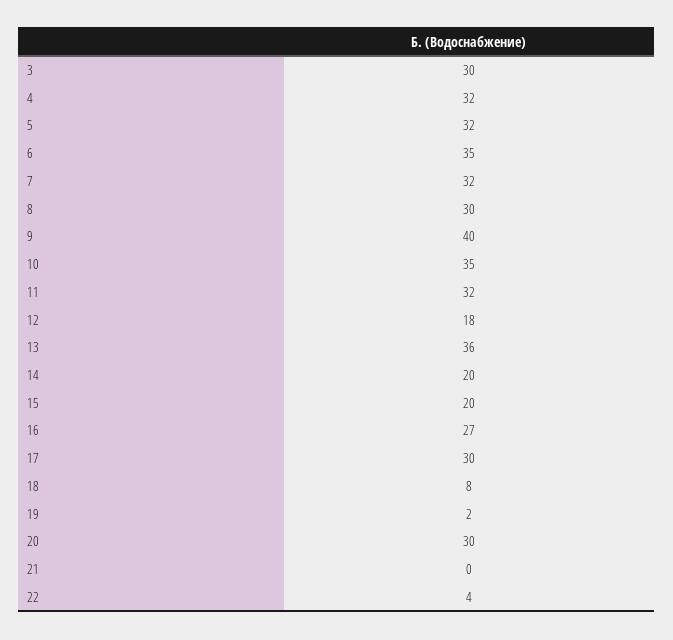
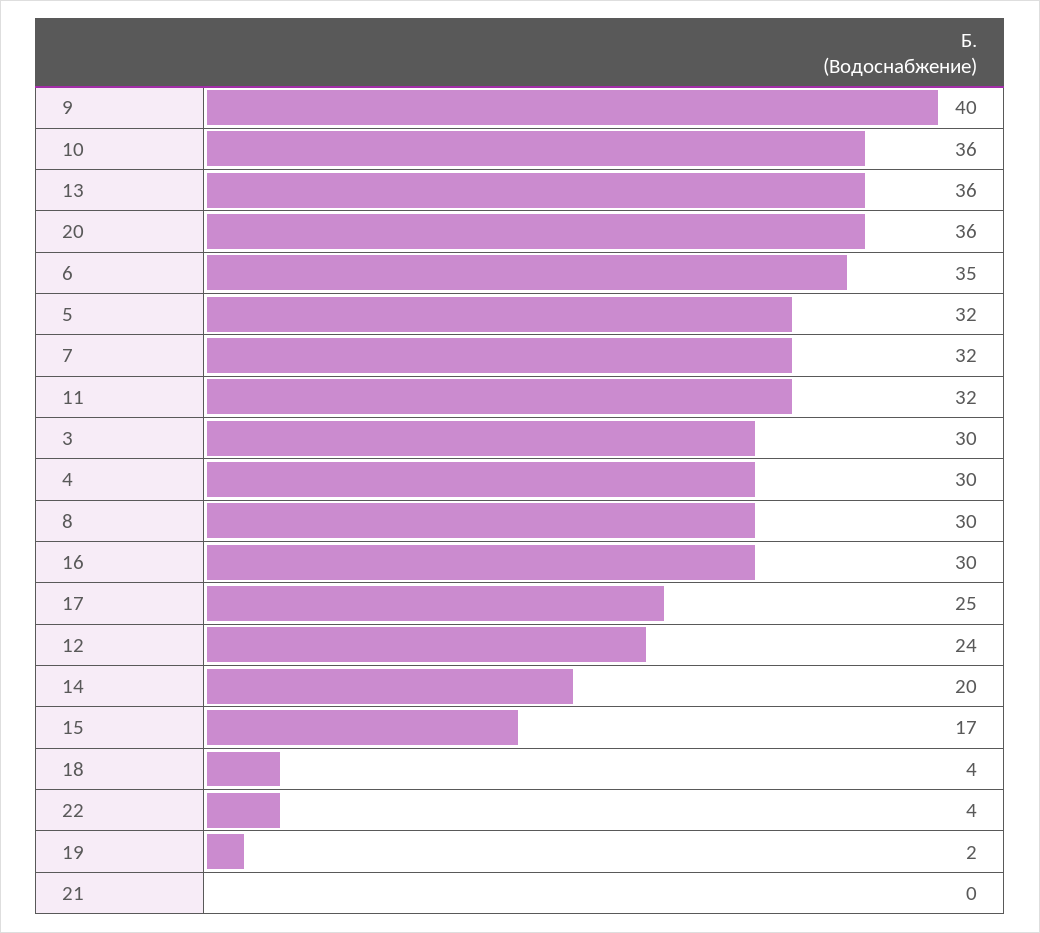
4: 32 -> 30
10: 35 -> 36
12: 18 -> 24
15: 20 -> 17
16: 27 -> 30
17: 30 -> 25
18: 8 -> 4
20: 30 -> 36

